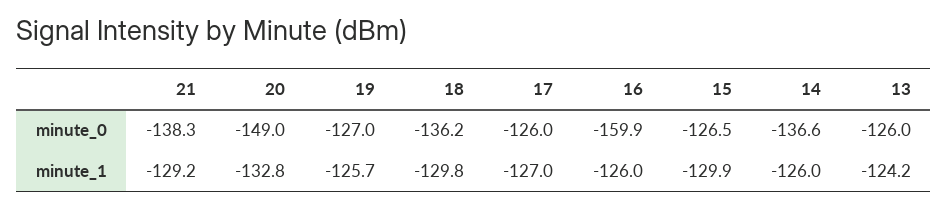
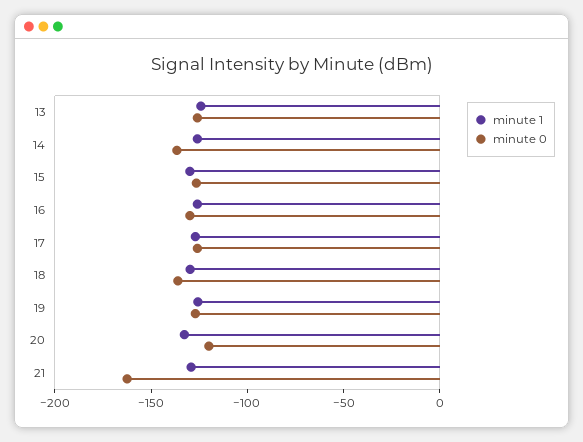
minute_0, 21: -138.3 -> -160
minute_0, 20: -149 -> -120
minute_0, 16: -159.9 -> -130

